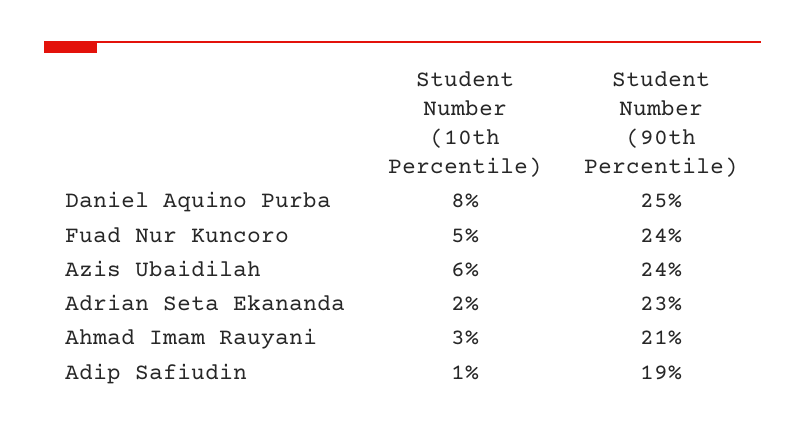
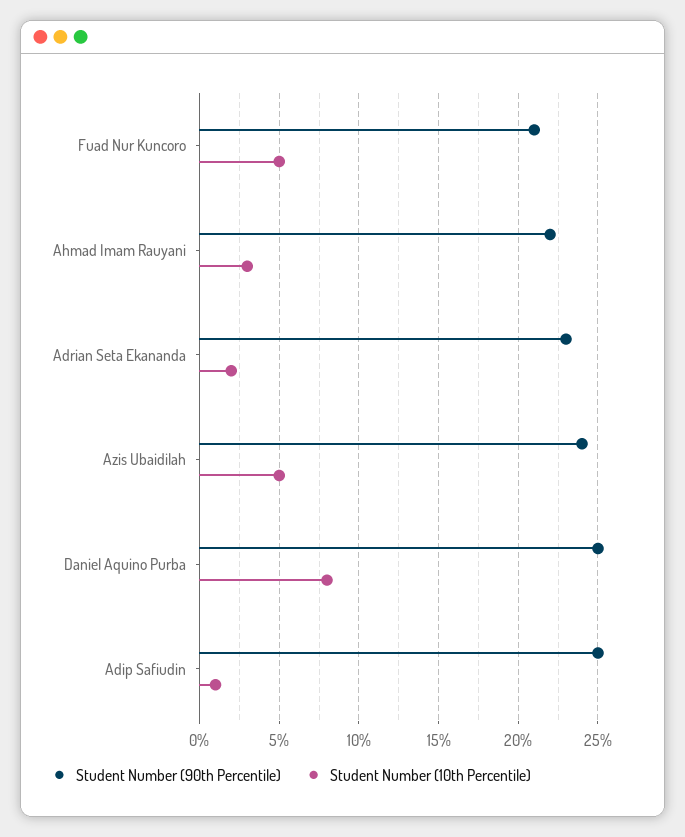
Student Number (90th Percentile), Fuad Nur Kuncoro: 24 -> 21
Student Number (10th Percentile), Azis Ubaidilah: 6 -> 5
Student Number (90th Percentile), Ahmad Imam Rauyani: 21 -> 22
Student Number (90th Percentile), Adip Safiudin: 19 -> 25

